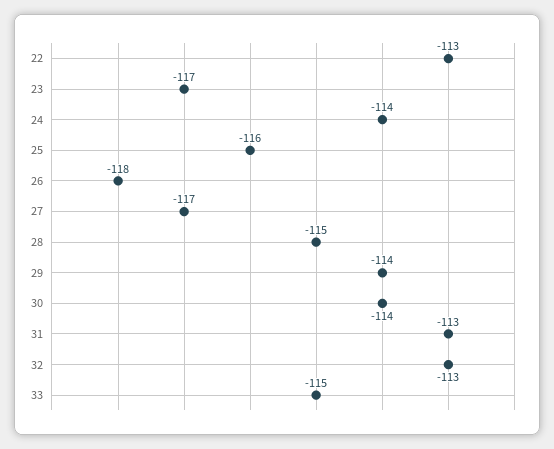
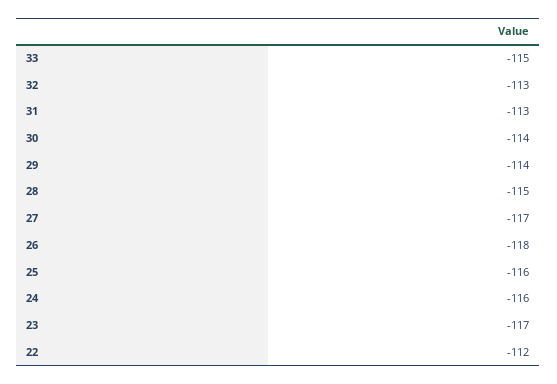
22: -113 -> -112
24: -114 -> -116

